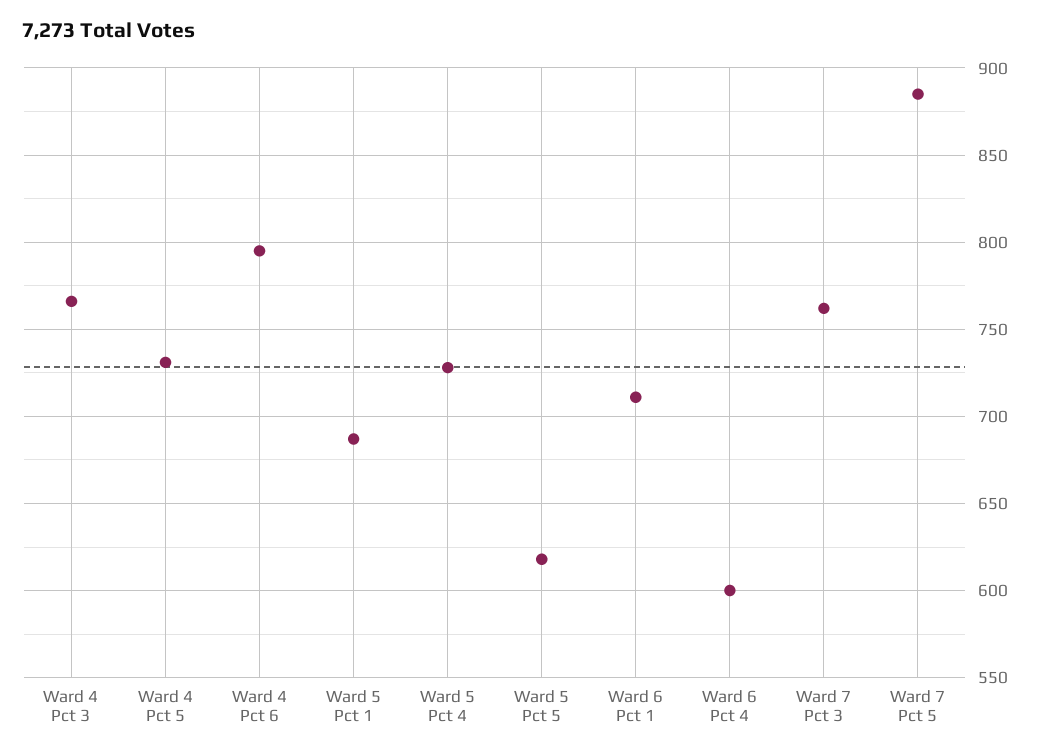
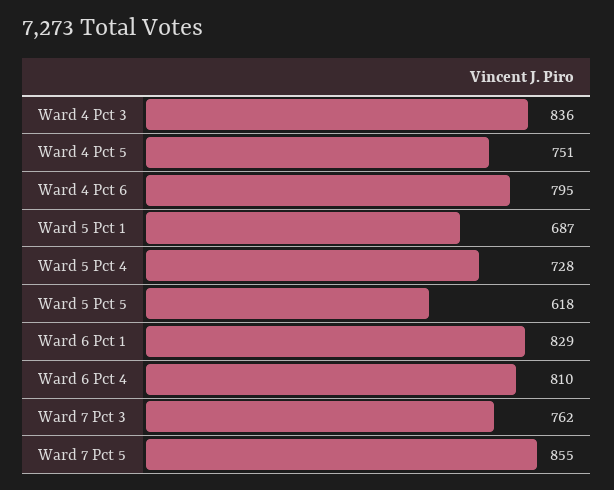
Ward 4 Pct 3: 765 -> 836
Ward 4 Pct 5: 730 -> 751
Ward 6 Pct 1: 710 -> 829
Ward 6 Pct 4: 600 -> 810
Ward 7 Pct 5: 885 -> 855

